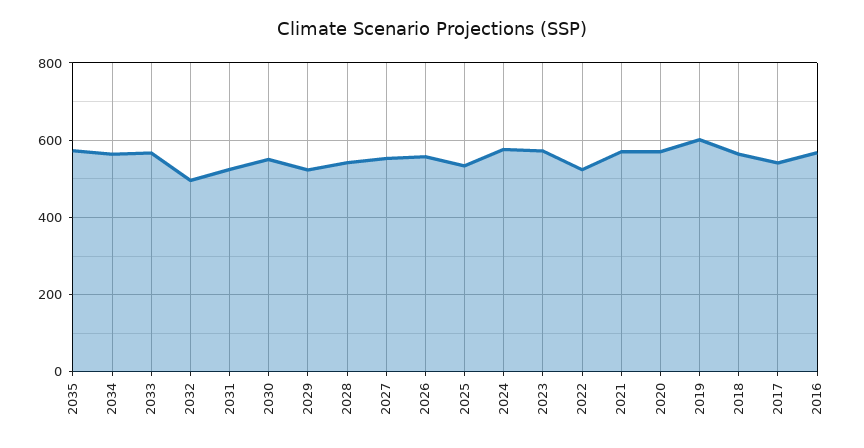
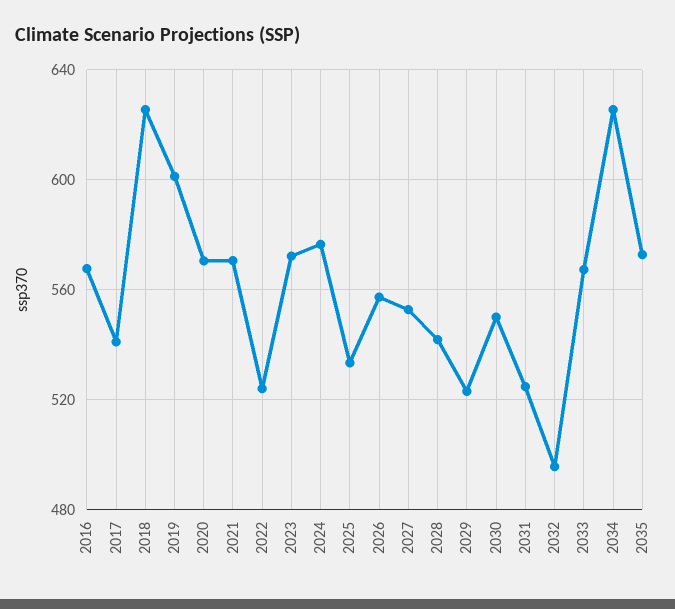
2034: 560 -> 625
2018: 560 -> 625

